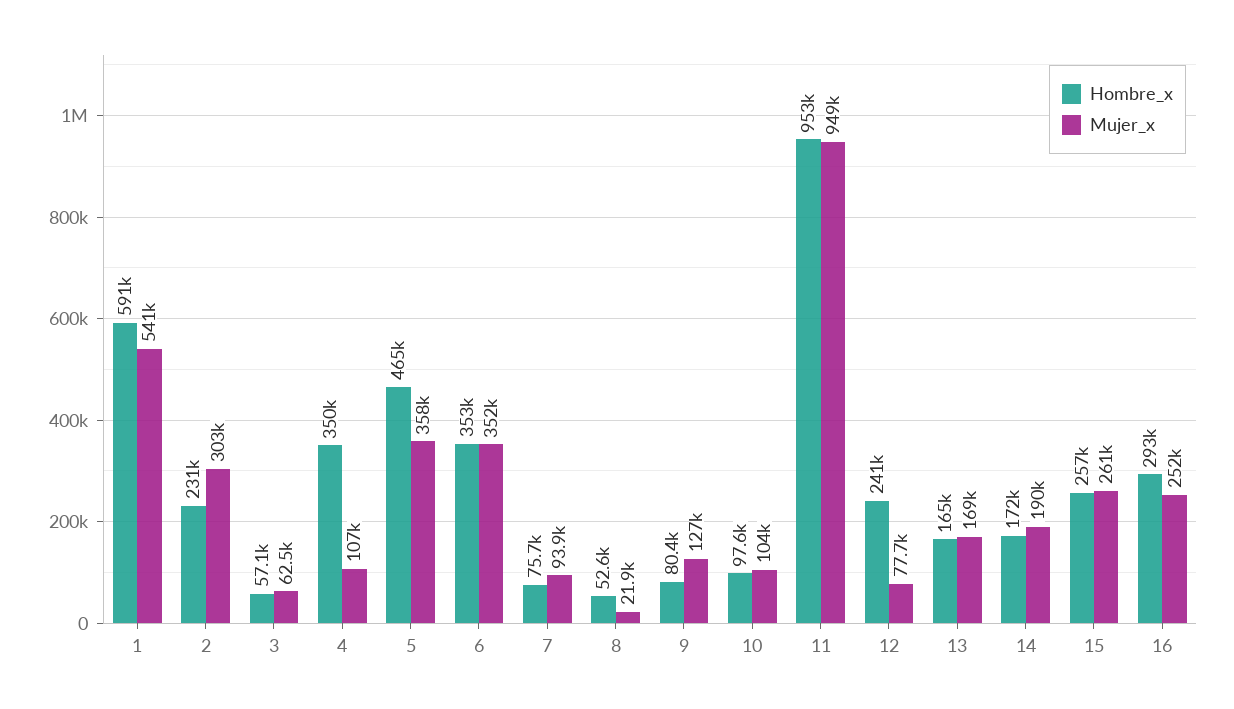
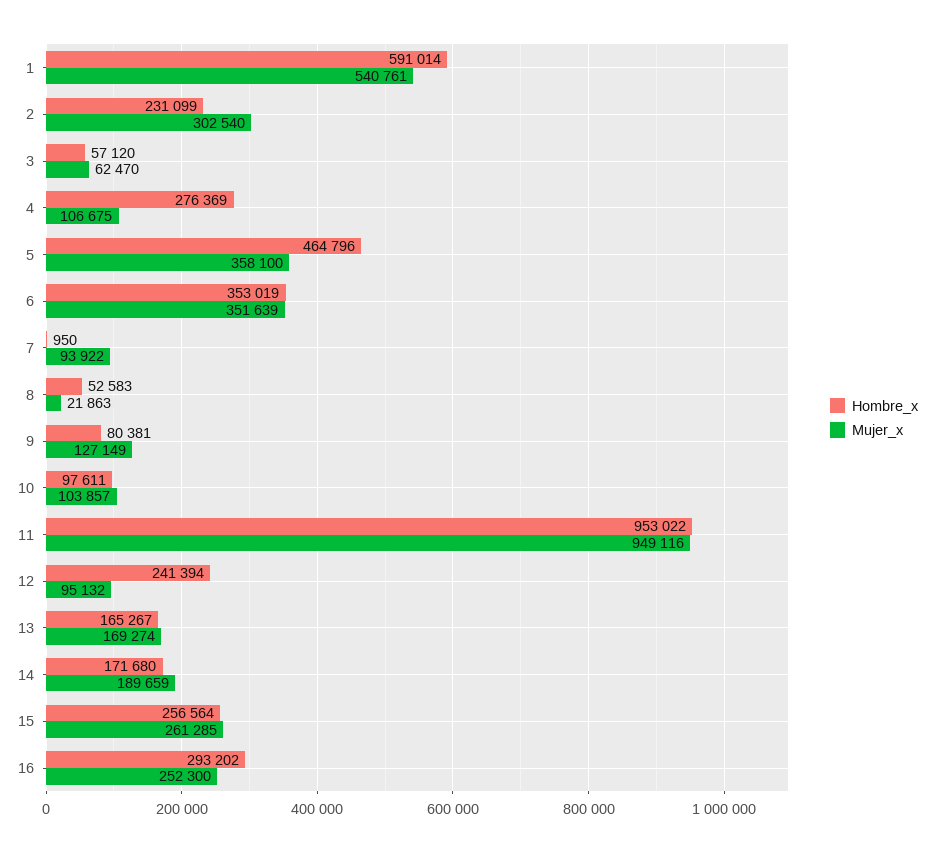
Hombre_x, 4: 350000 -> 276369
Hombre_x, 7: 75700 -> 950
Mujer_x, 12: 77700 -> 95132

